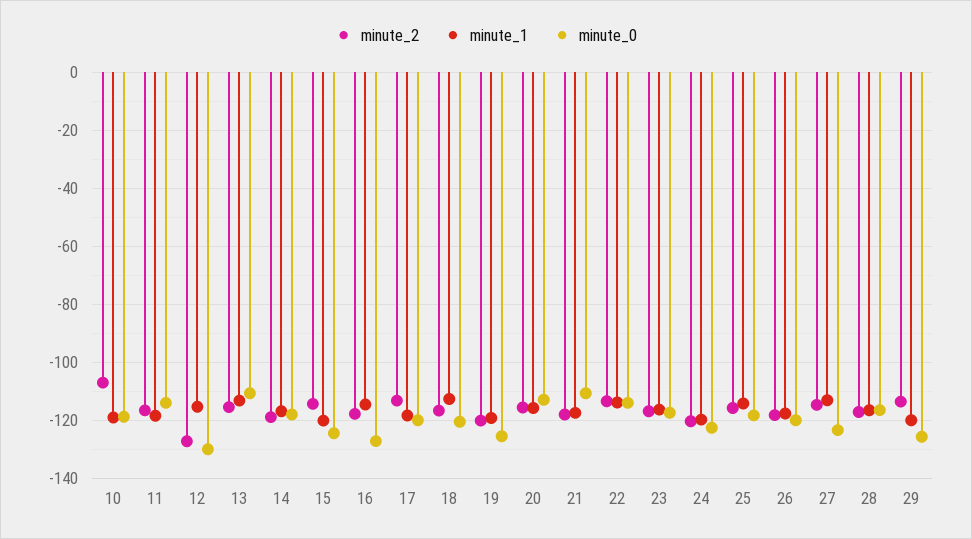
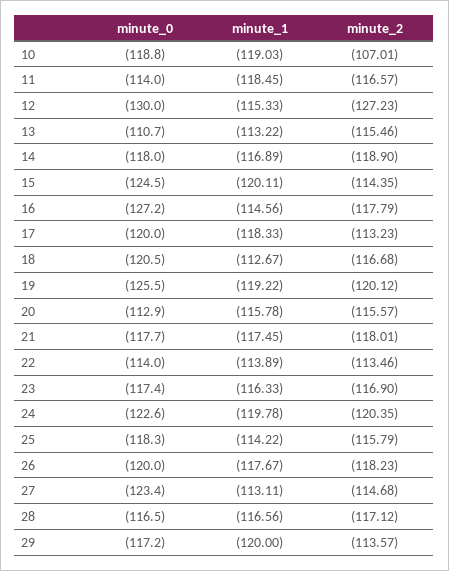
minute_0, 21: -110 -> -117.7
minute_0, 29: -125 -> -117.2

